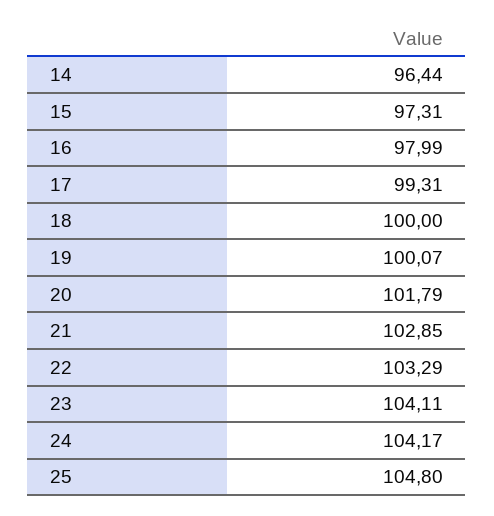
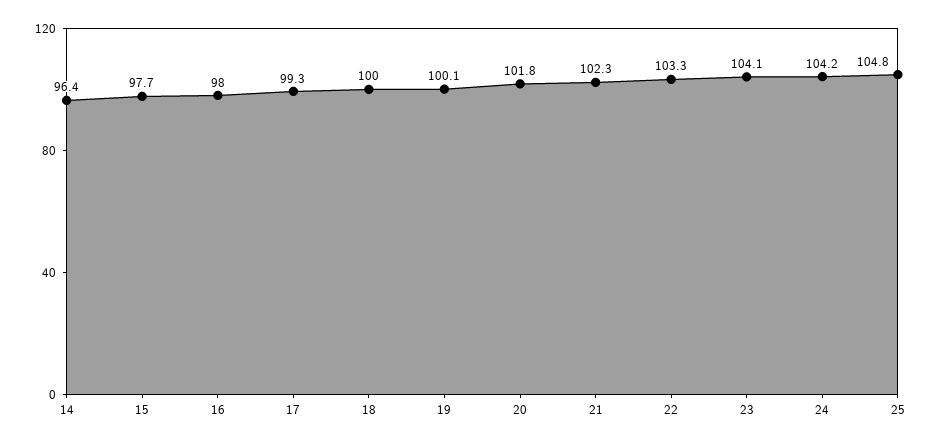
15: 97.31 -> 97.7
21: 102.85 -> 102.3

